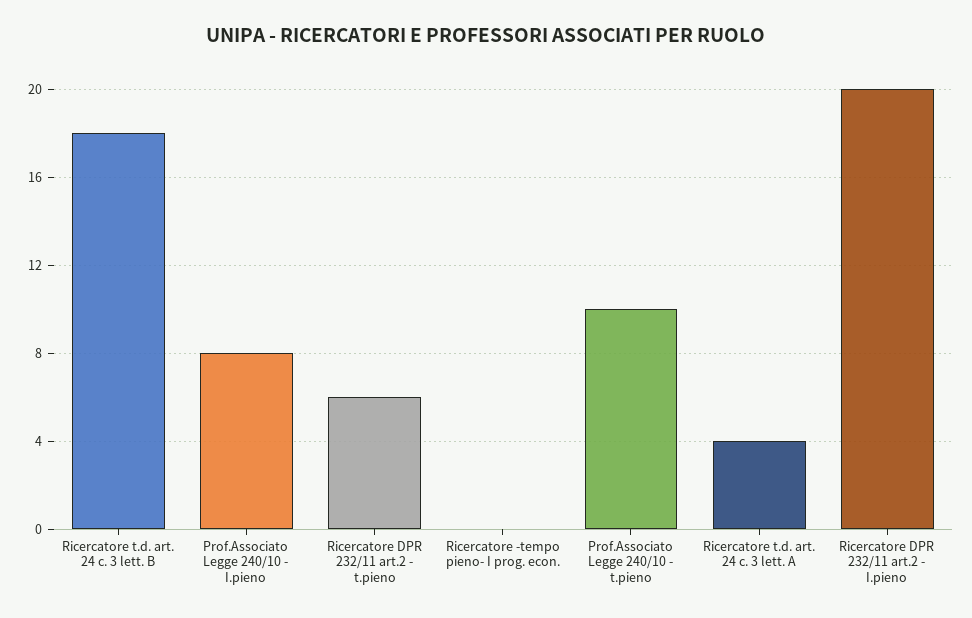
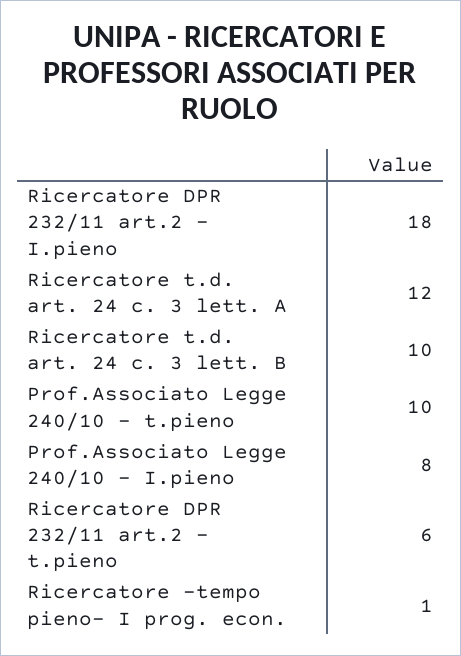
Ricercatore t.d. art. 24 c. 3 lett. B: 18 -> 10
Ricercatore -tempo pieno- I prog. econ.: 0 -> 1
Ricercatore t.d. art. 24 c. 3 lett. A: 4 -> 12
Ricercatore DPR 232/11 art.2 - I.pieno: 20 -> 18

